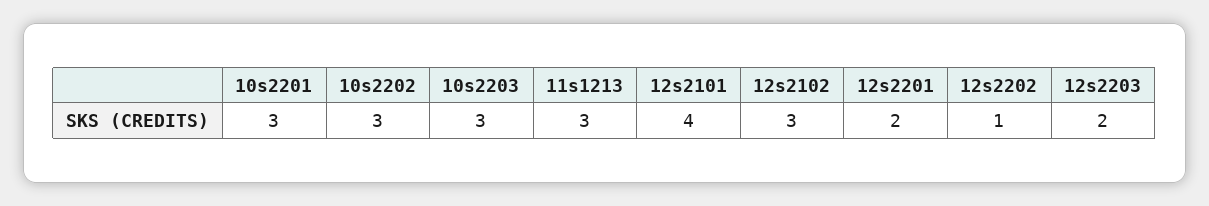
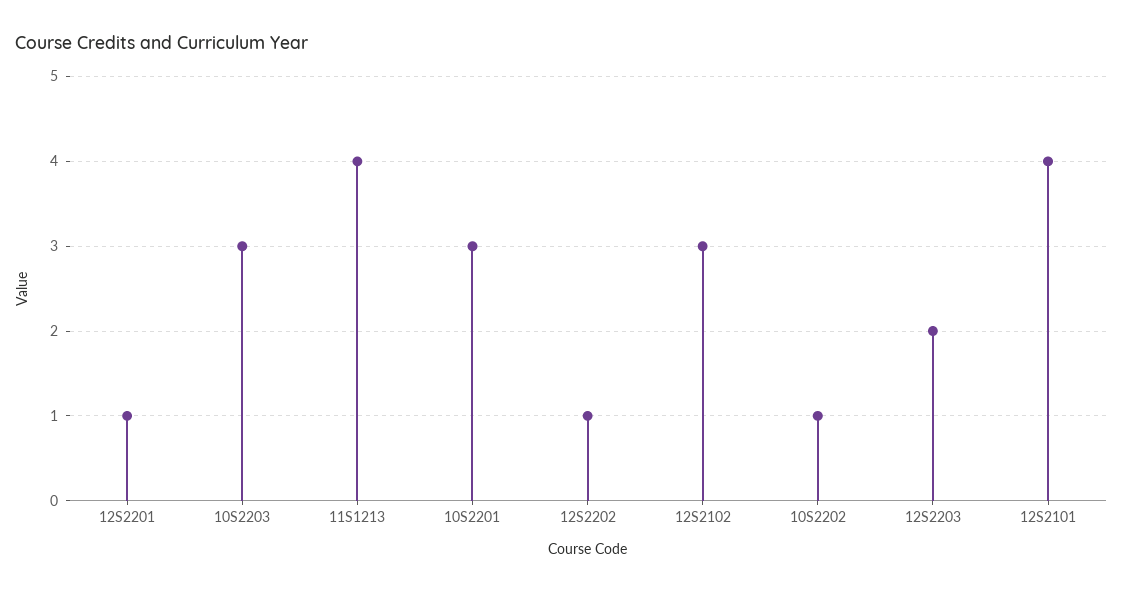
10s2202: 3 -> 1
11s1213: 3 -> 4
12s2201: 2 -> 1

